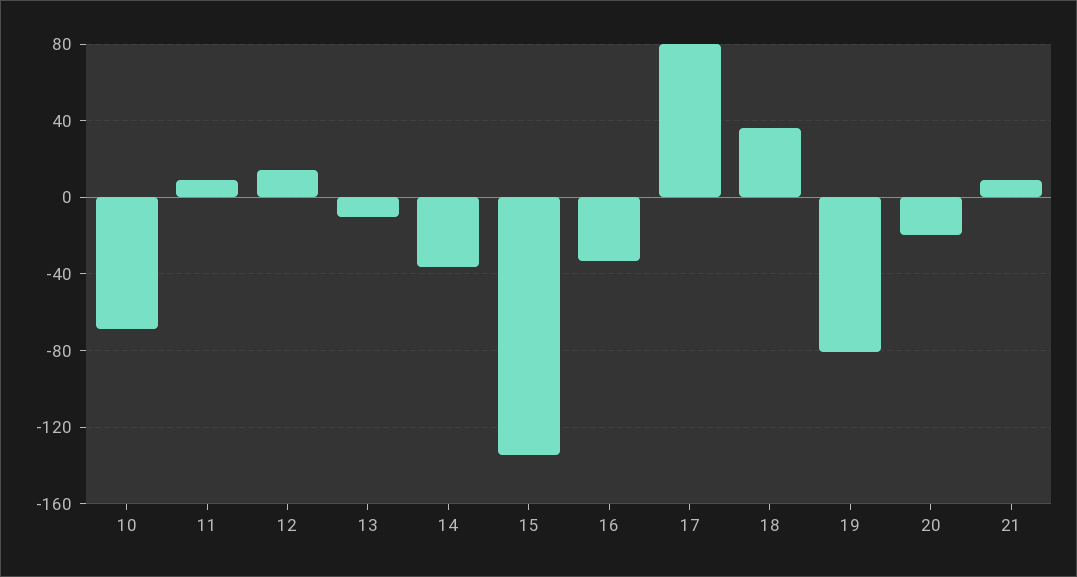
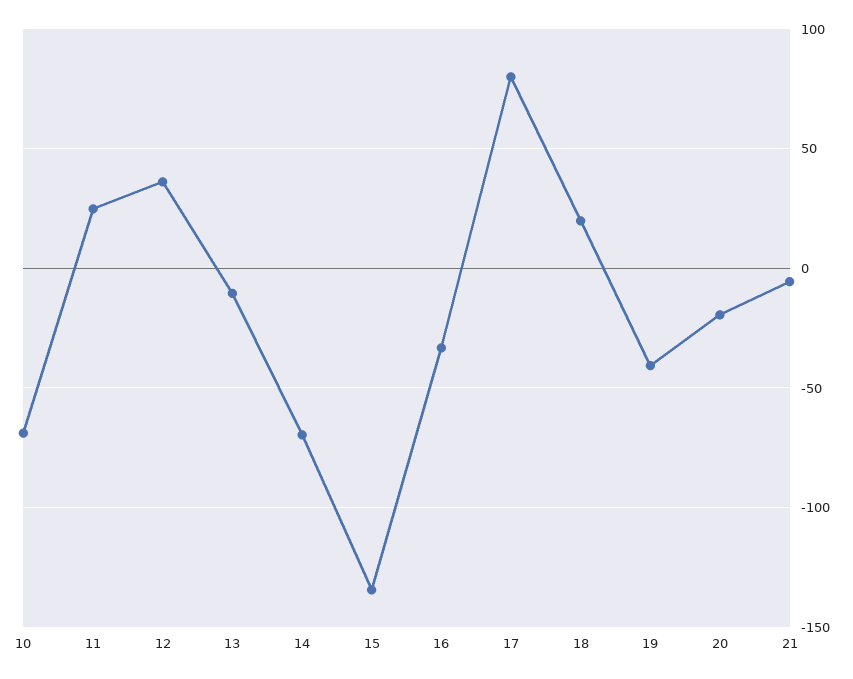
11: 10 -> 25
12: 15 -> 35
14: -35 -> -70
18: 35 -> 20
19: -80 -> -40
21: 10 -> -5

